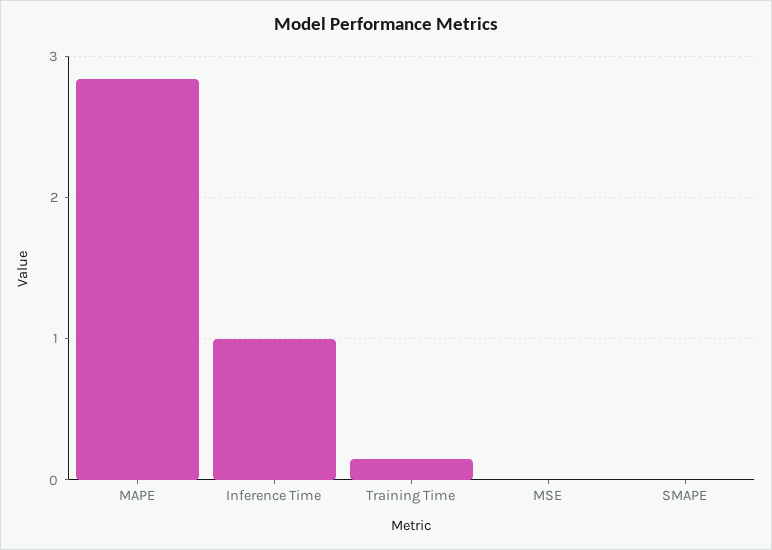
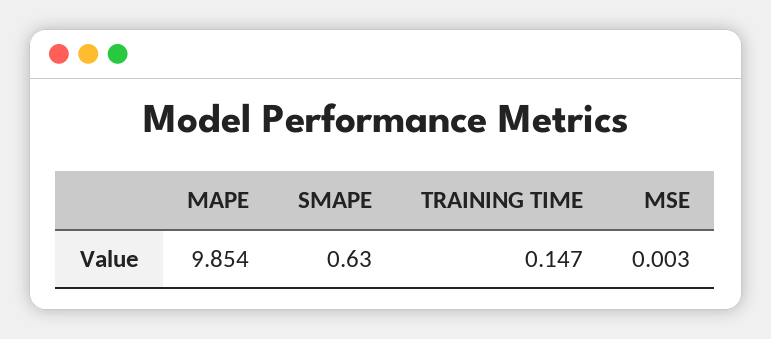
MAPE: 2.8 -> 9.854
Inference Time: 1 -> none
SMAPE: 0 -> 0.63

